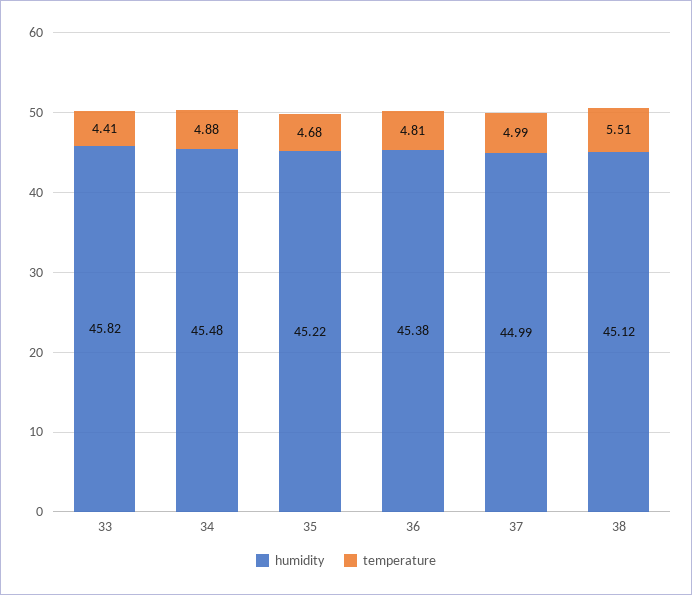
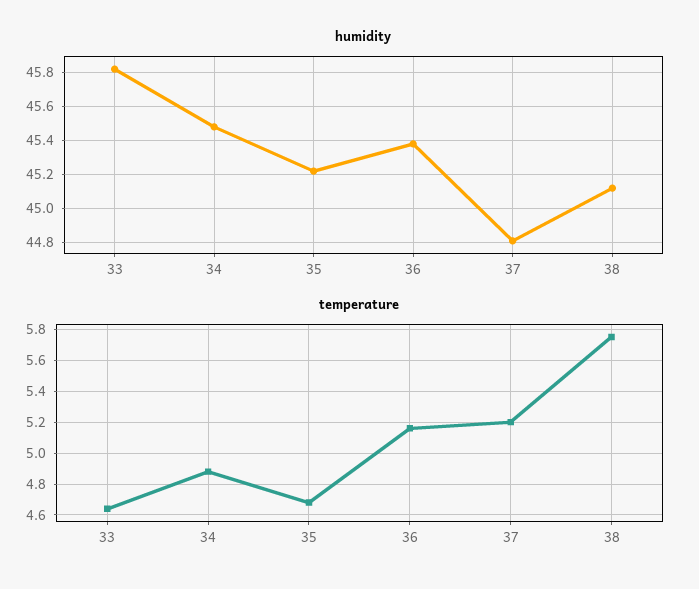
temperature, 33: 4.41 -> 4.65
temperature, 36: 4.81 -> 5.15
humidity, 37: 44.99 -> 44.8
temperature, 37: 4.99 -> 5.2
temperature, 38: 5.51 -> 5.75

